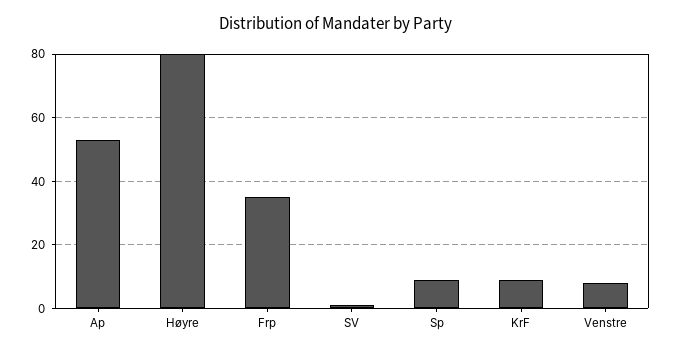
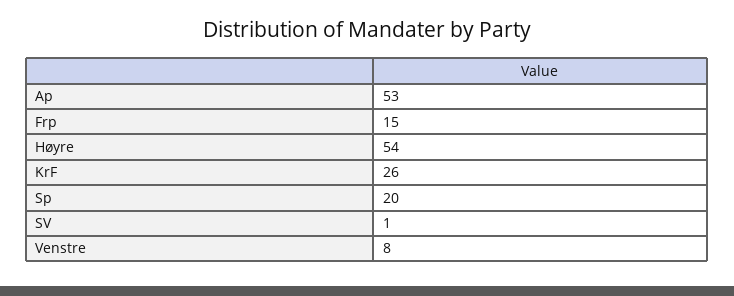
Høyre: 80 -> 54
Frp: 35 -> 15
Sp: 10 -> 20
KrF: 10 -> 26

